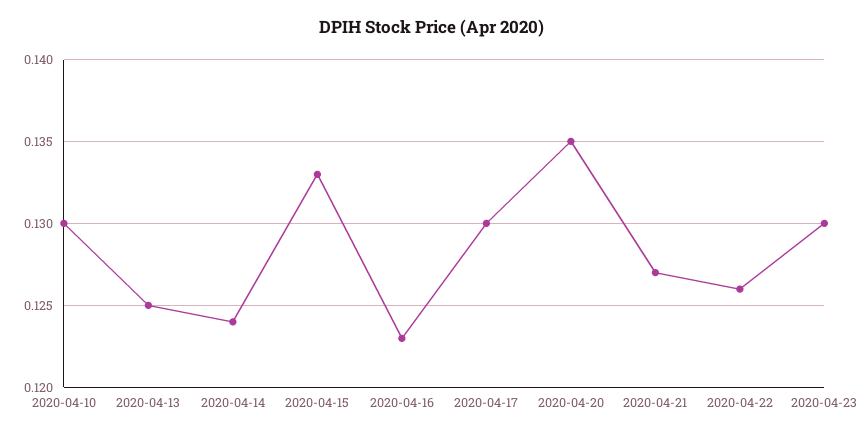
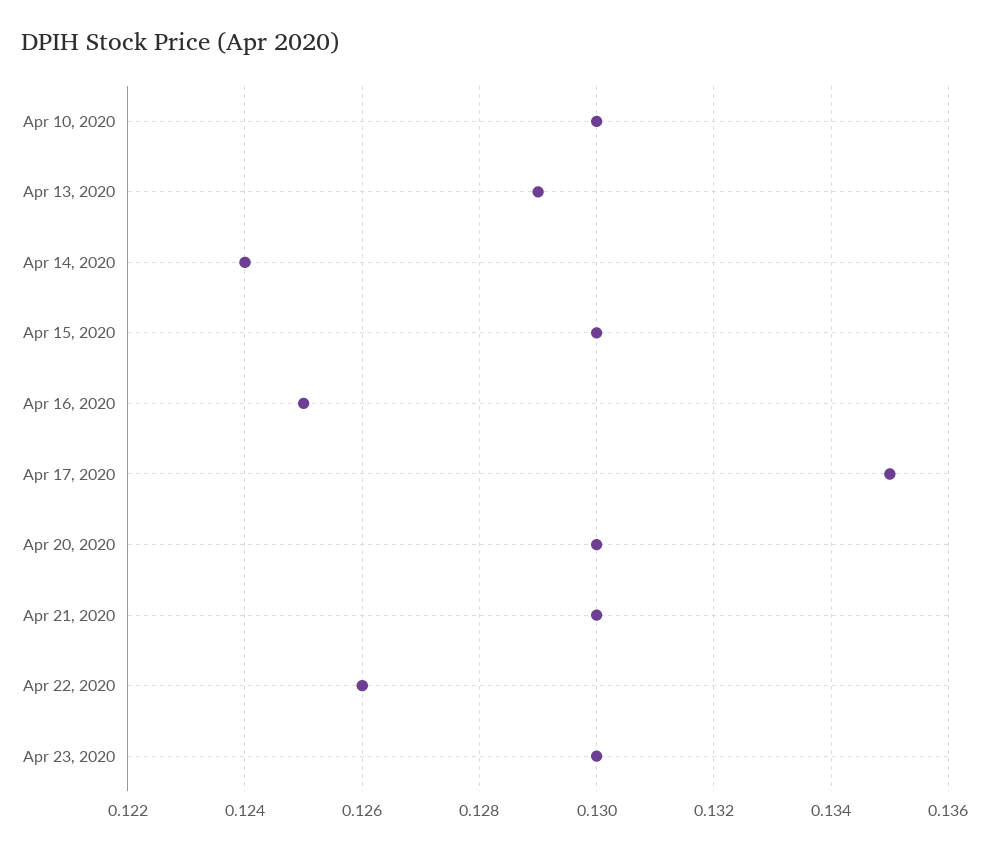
2020-04-13: 0.125 -> 0.129
2020-04-15: 0.133 -> 0.13
2020-04-16: 0.123 -> 0.125
2020-04-17: 0.13 -> 0.135
2020-04-20: 0.135 -> 0.13
2020-04-21: 0.127 -> 0.13

